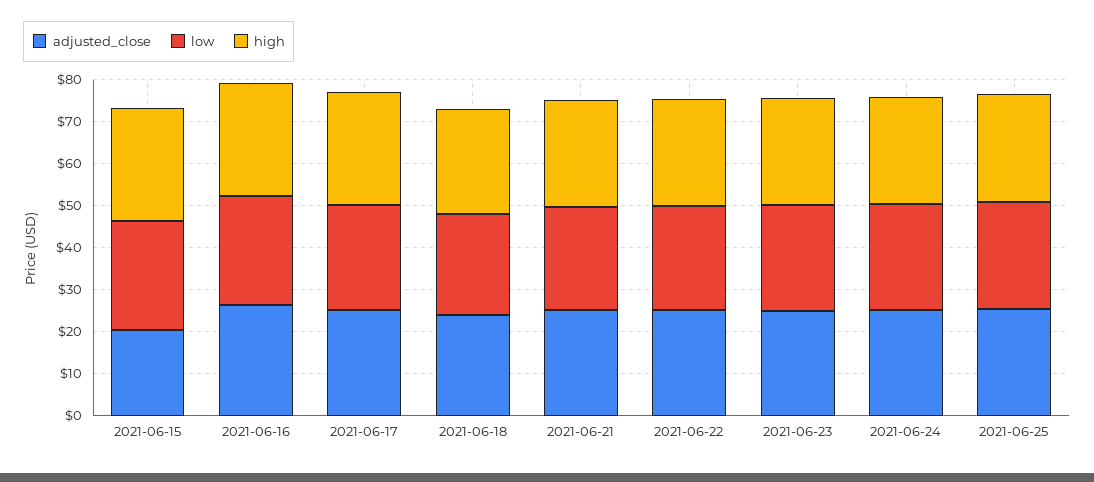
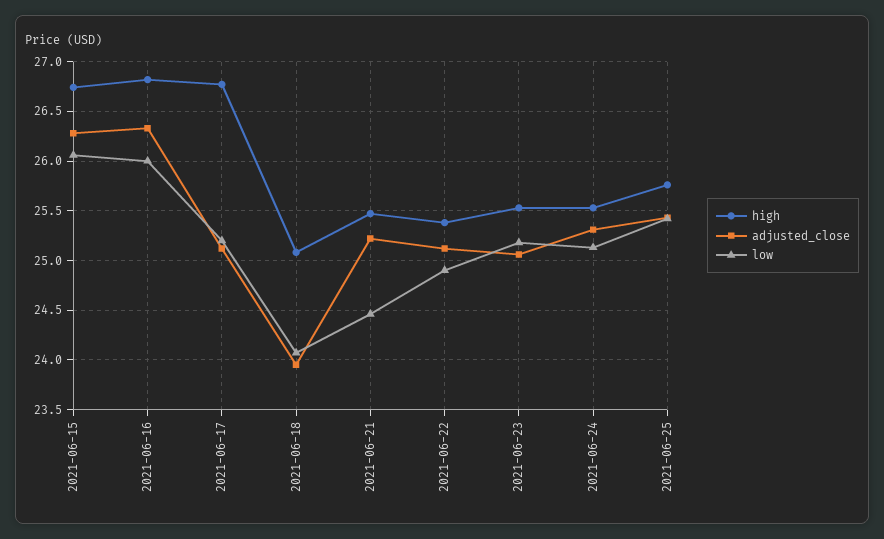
adjusted_close, 2021-06-15: 20 -> 26.3

